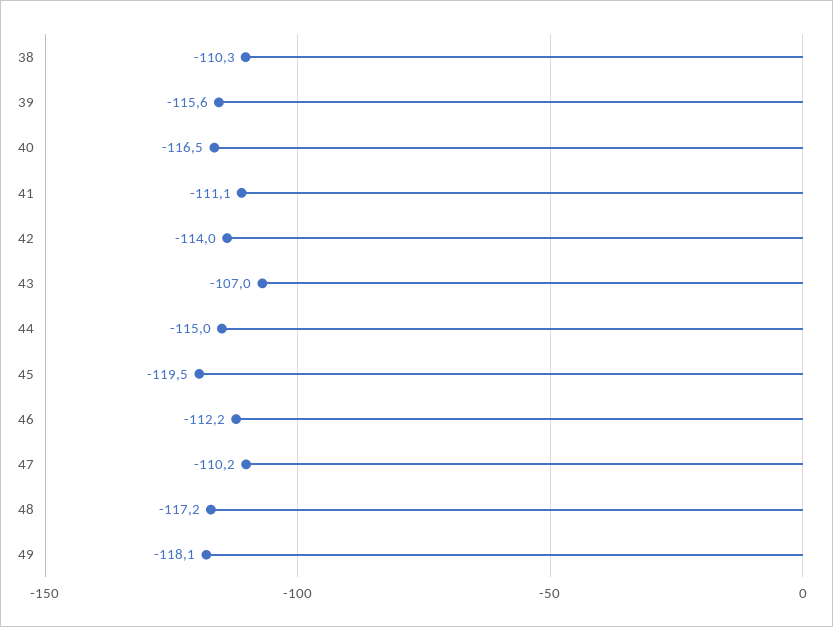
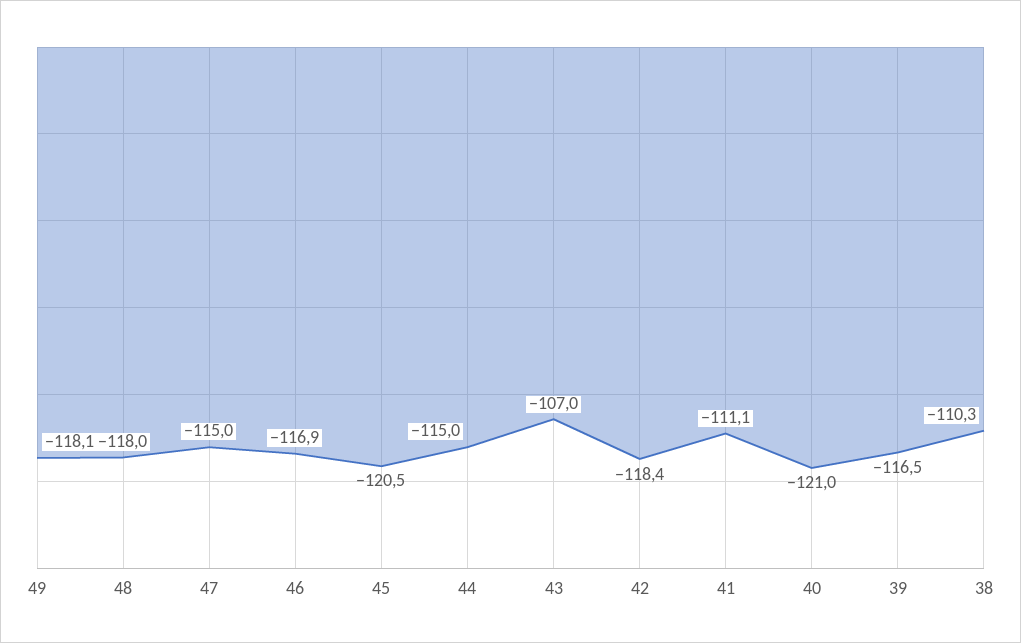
39: -115.6 -> -116.5
40: -116.5 -> -121
42: -114 -> -118.4
45: -119.5 -> -120.5
46: -112.2 -> -116.9
47: -110.2 -> -115
48: -117.2 -> -118

